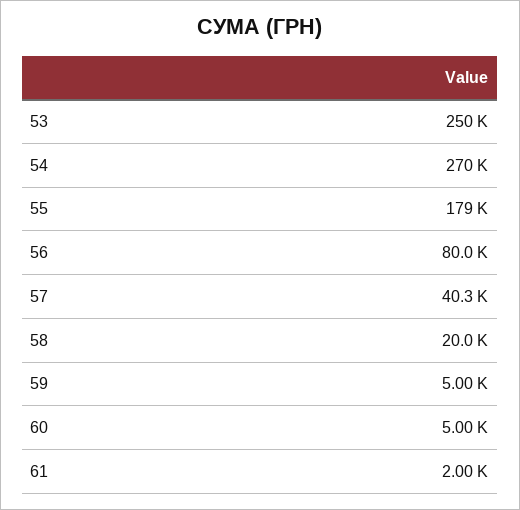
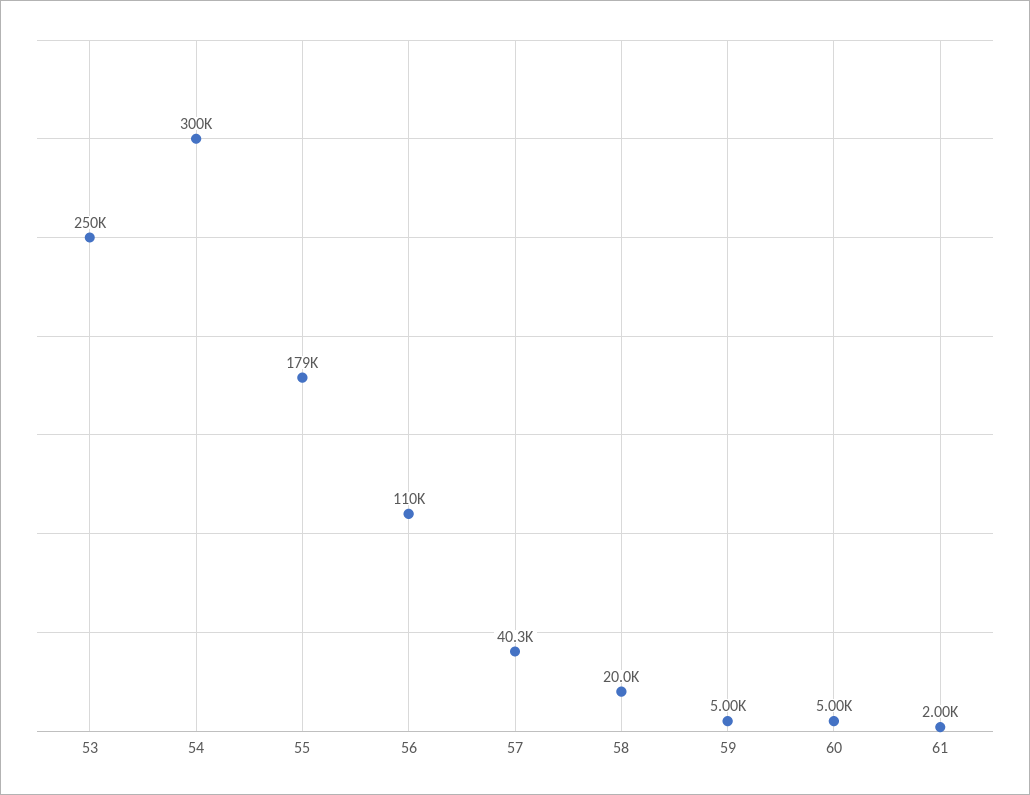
54: 270000 -> 300000
56: 80000 -> 110000

